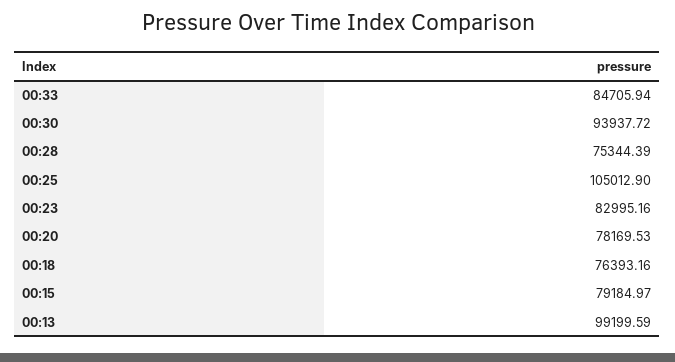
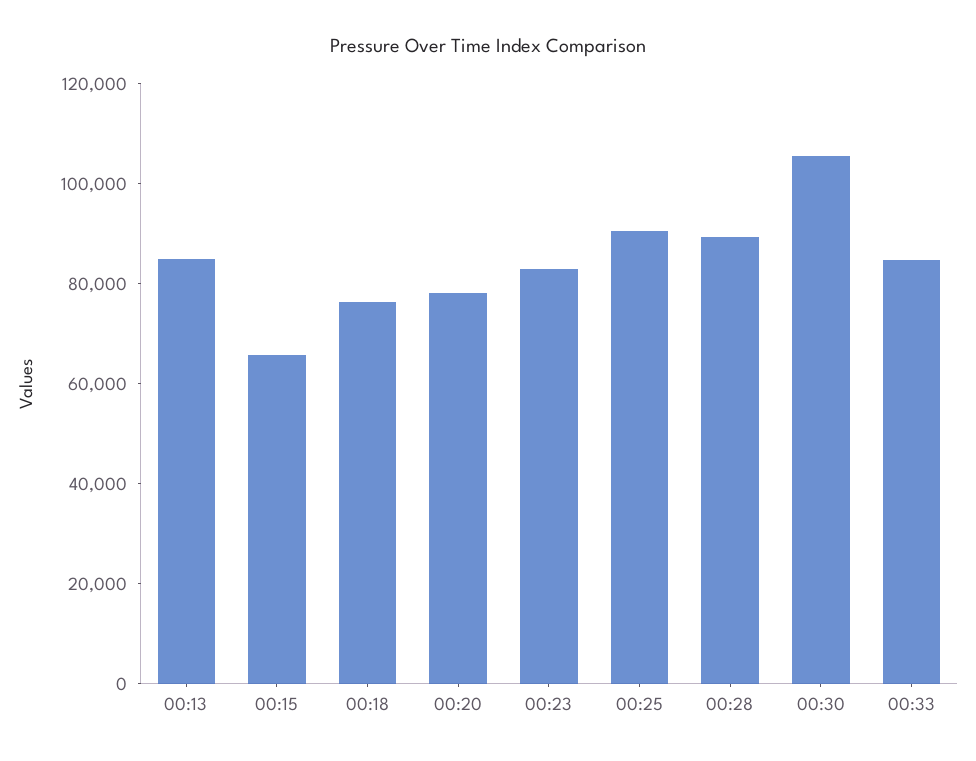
00:30: 93937.72 -> 105000
00:28: 75344.39 -> 90000
00:25: 105012.9 -> 90000
00:15: 79184.97 -> 65000
00:13: 99199.59 -> 85000

